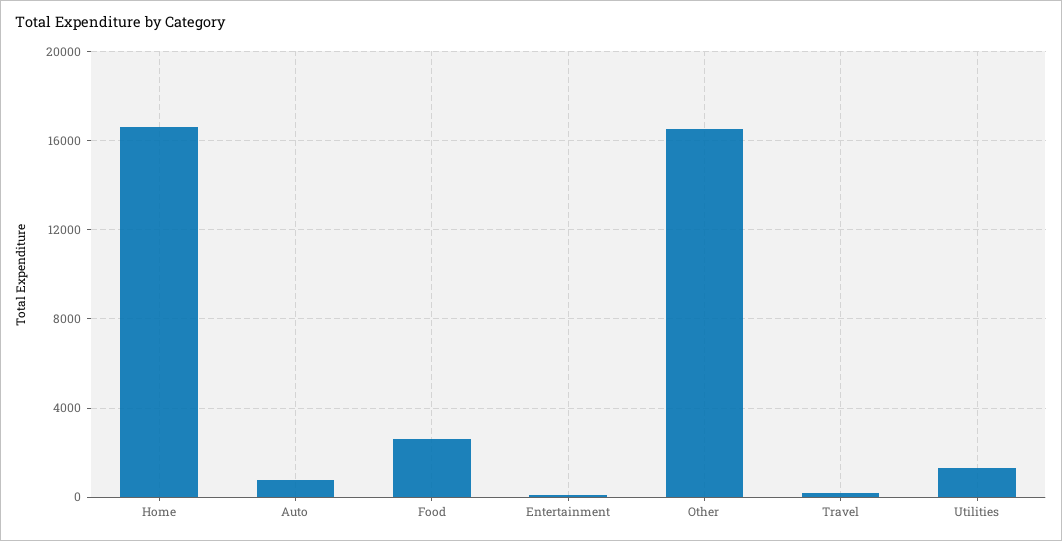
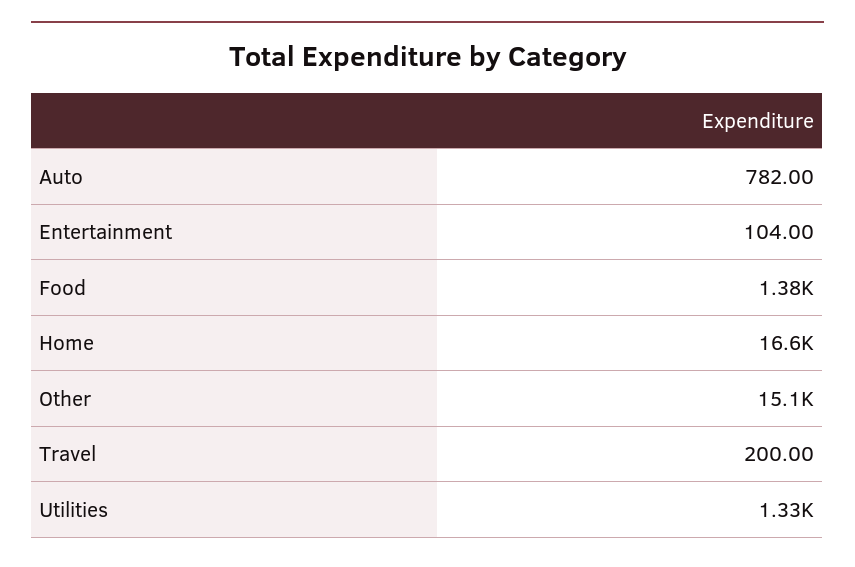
Food: 2500 -> 1380
Other: 16500 -> 15100

